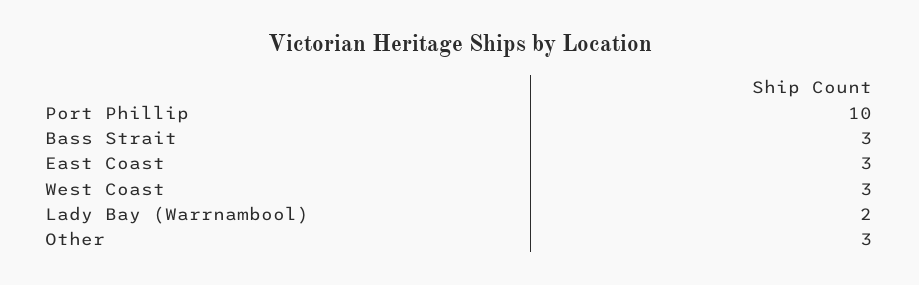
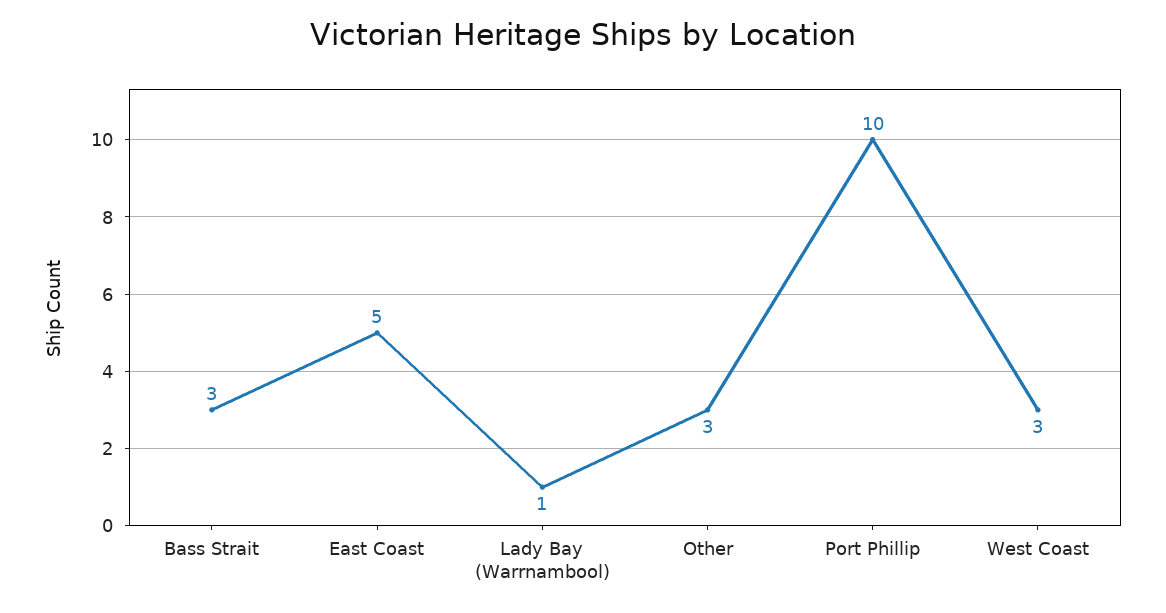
East Coast: 3 -> 5
Lady Bay (Warrnambool): 2 -> 1

